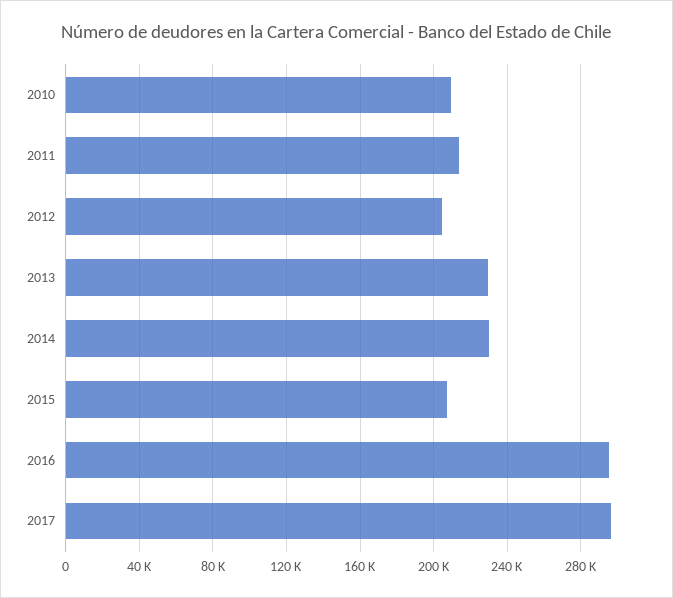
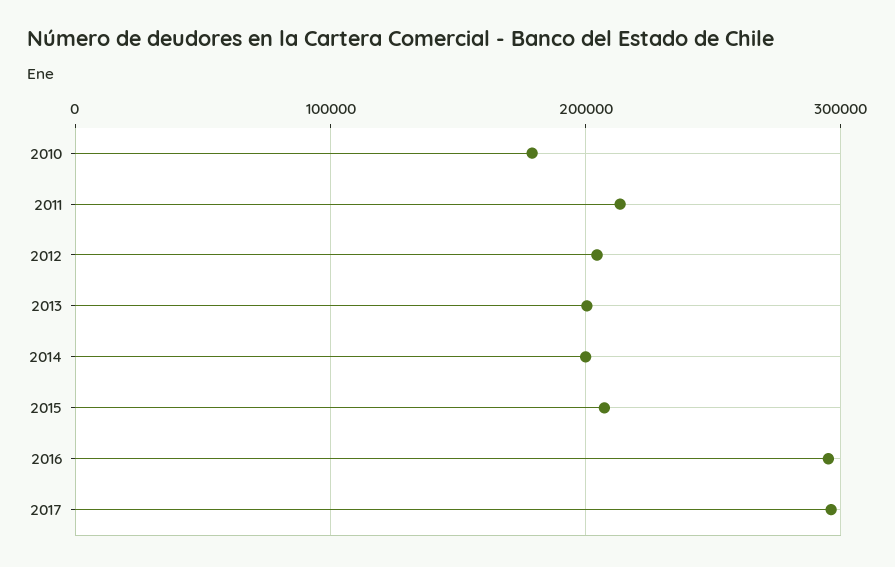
2010: 210000 -> 180000
2013: 230000 -> 200000
2014: 230000 -> 200000

